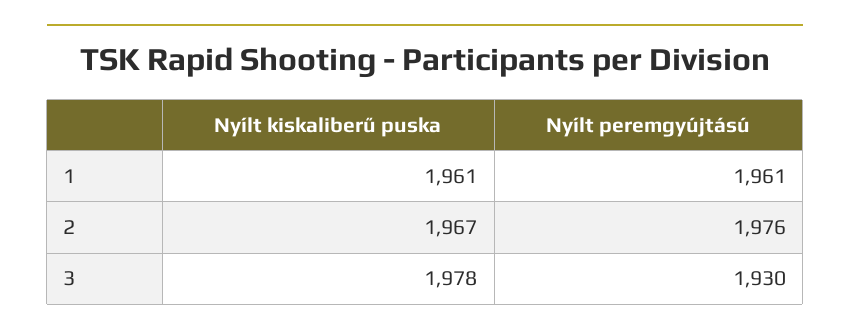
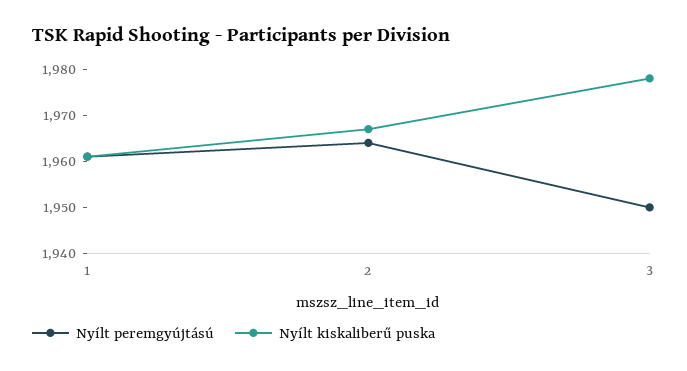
Nyílt peremgyújtású, 2: 1976 -> 1965
Nyílt peremgyújtású, 3: 1930 -> 1950

